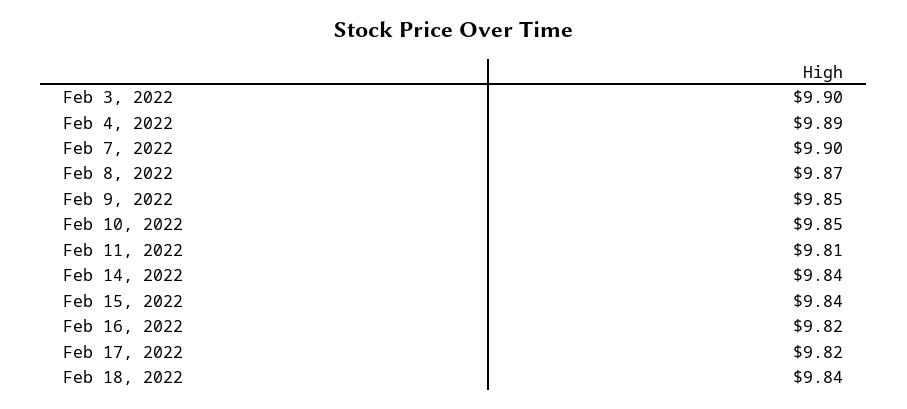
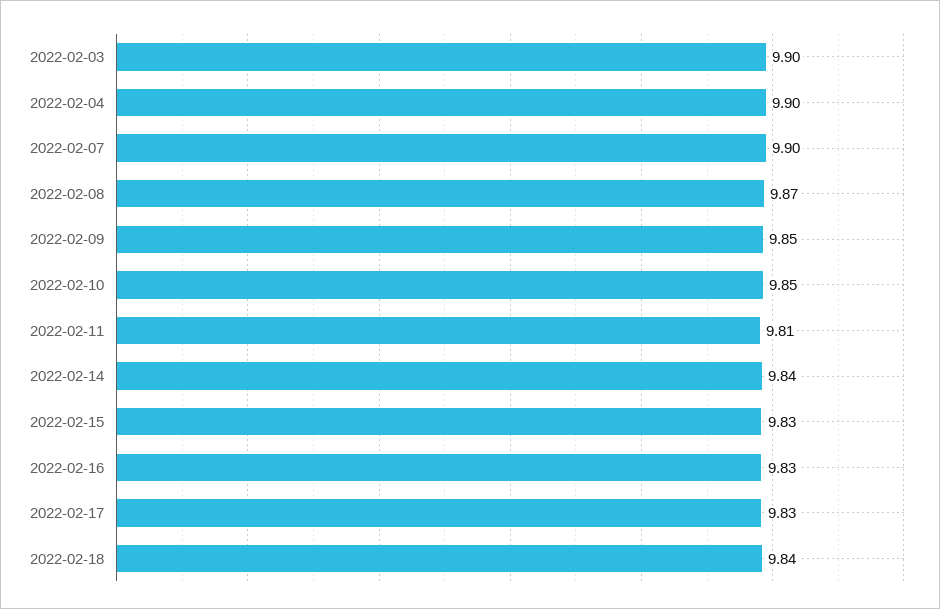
Feb 4, 2022: 9.89 -> 9.9
Feb 15, 2022: 9.84 -> 9.83
Feb 16, 2022: 9.82 -> 9.83
Feb 17, 2022: 9.82 -> 9.83

